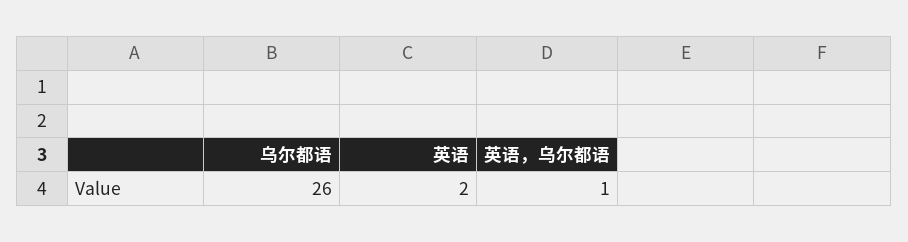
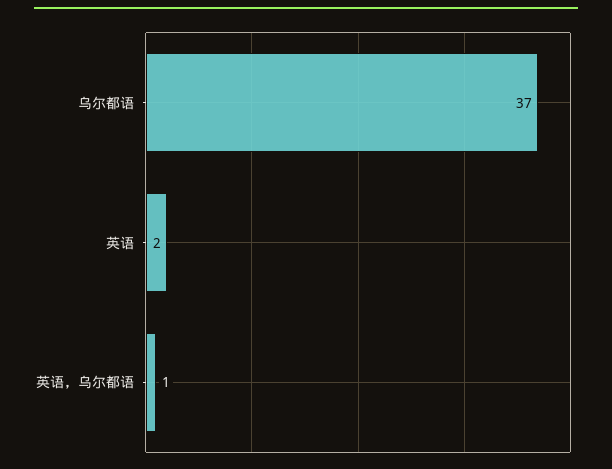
乌尔都语: 26 -> 37

